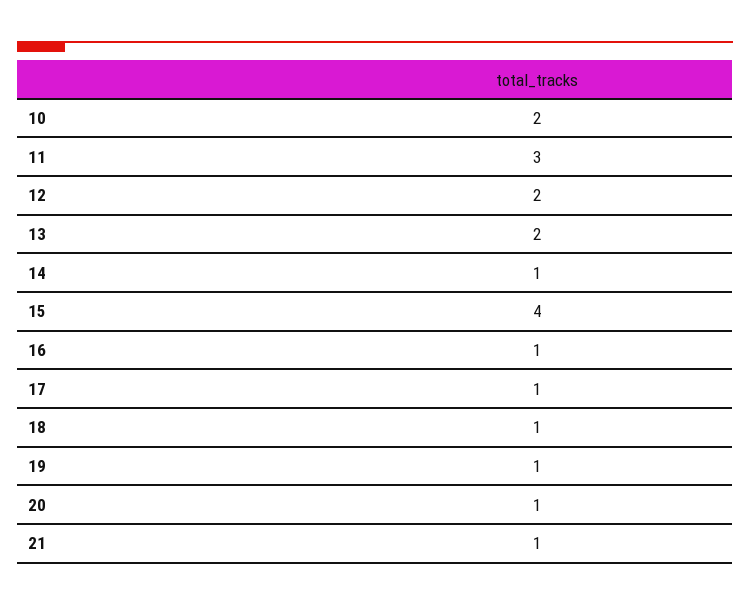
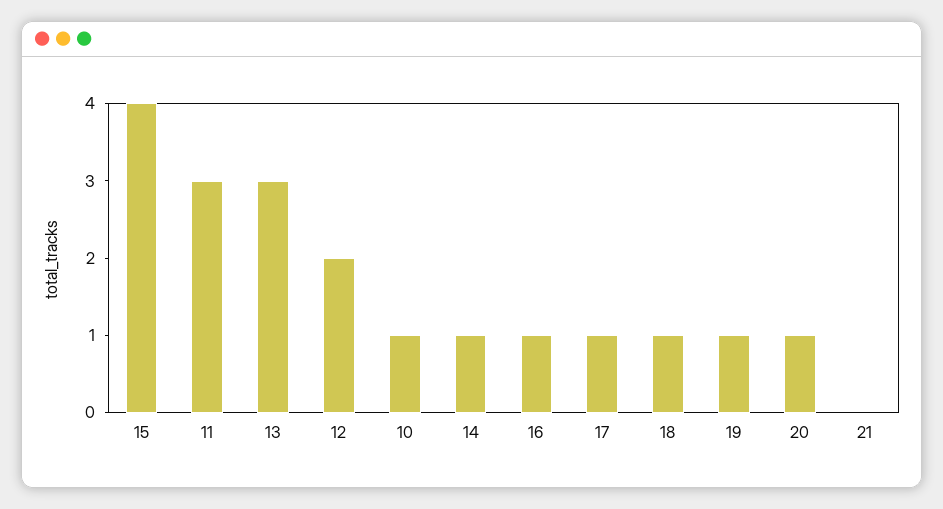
10: 2 -> 1
13: 2 -> 3
21: 1 -> 0

